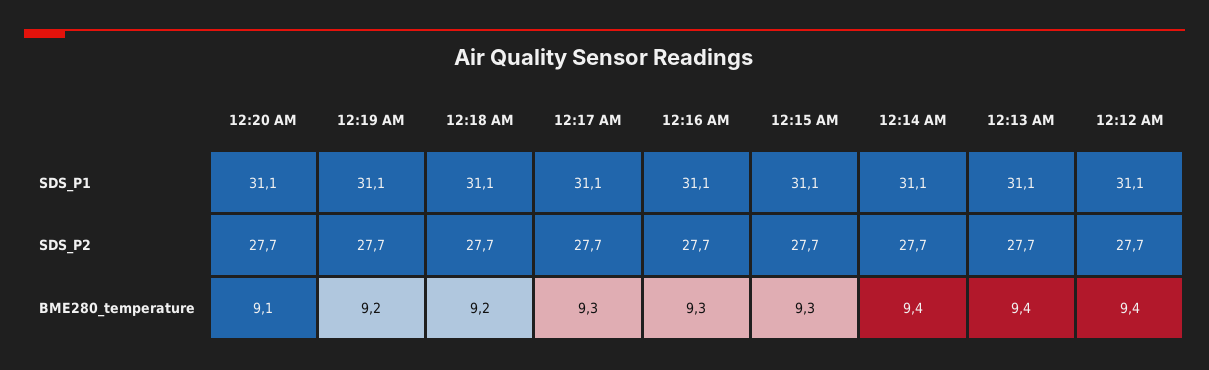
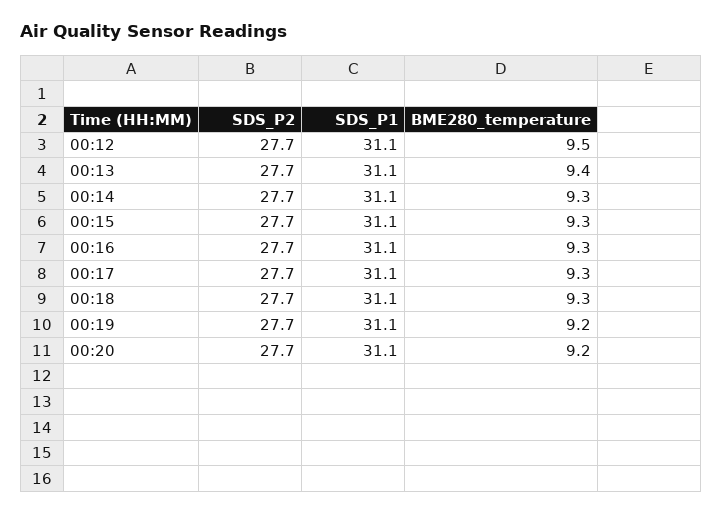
12:20 AM, BME280_temperature: 9.1 -> 9.2
12:18 AM, BME280_temperature: 9.2 -> 9.3
12:14 AM, BME280_temperature: 9.4 -> 9.3
12:12 AM, BME280_temperature: 9.4 -> 9.5

